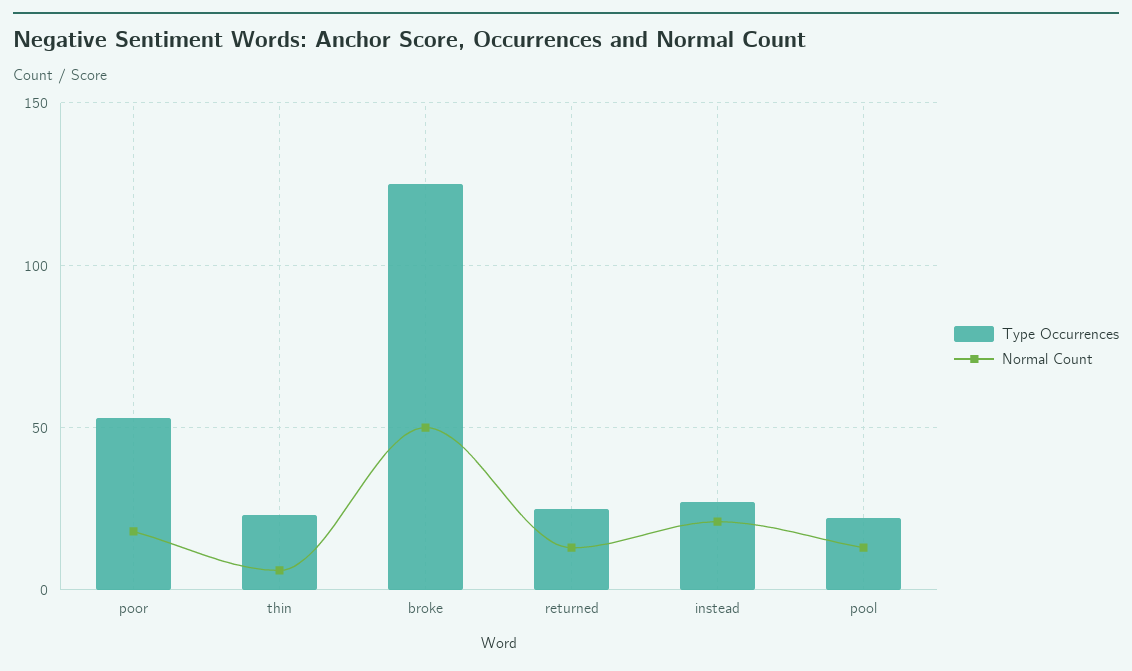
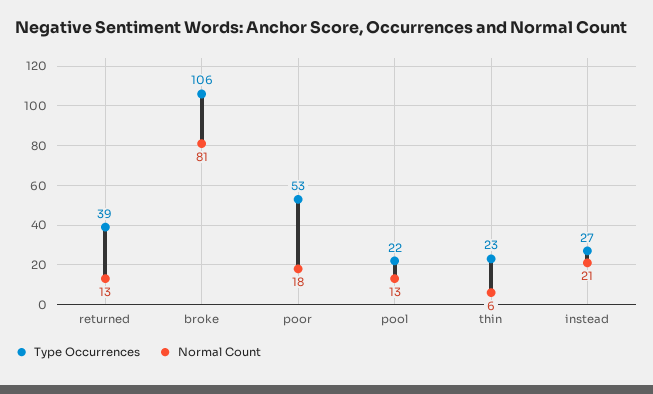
Type Occurrences, broke: 125 -> 106
Normal Count, broke: 50 -> 81
Type Occurrences, returned: 25 -> 39

